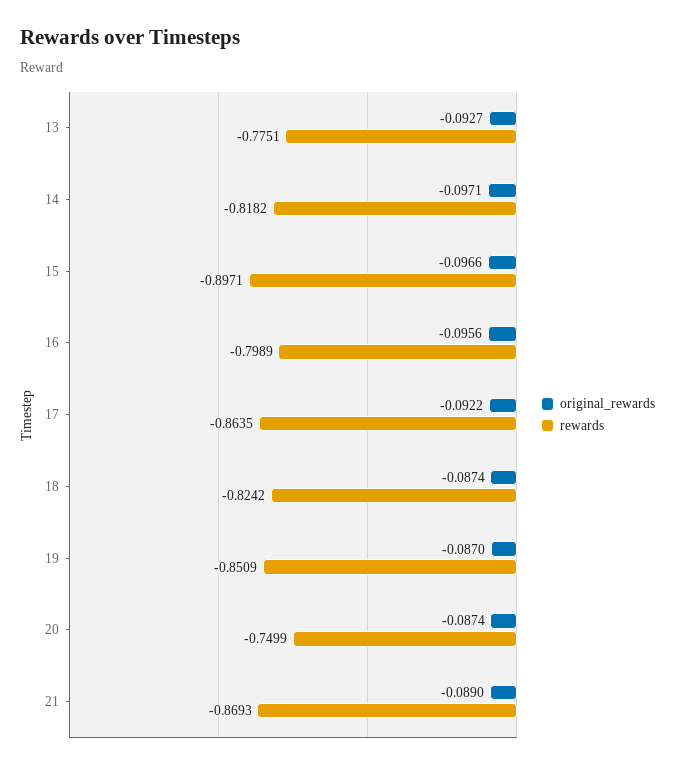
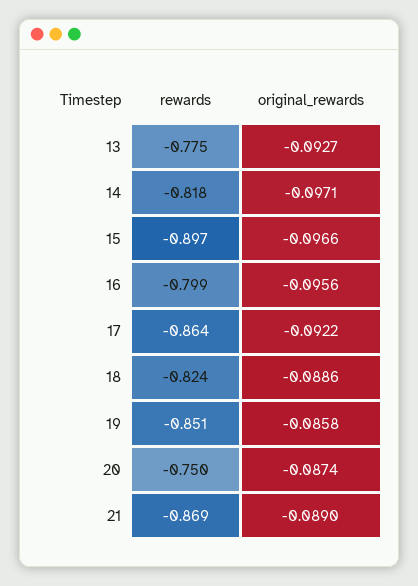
original_rewards, 18: -0.0874 -> -0.0886
original_rewards, 19: -0.087 -> -0.0858

